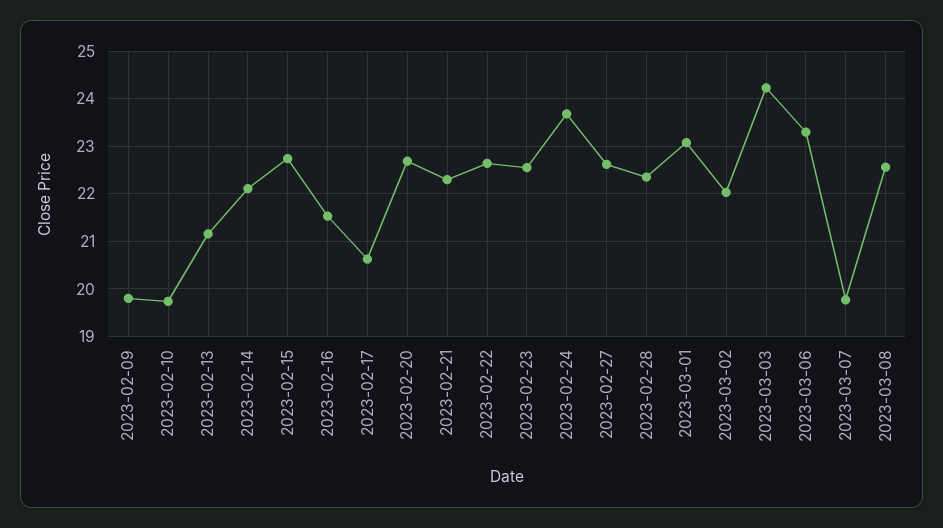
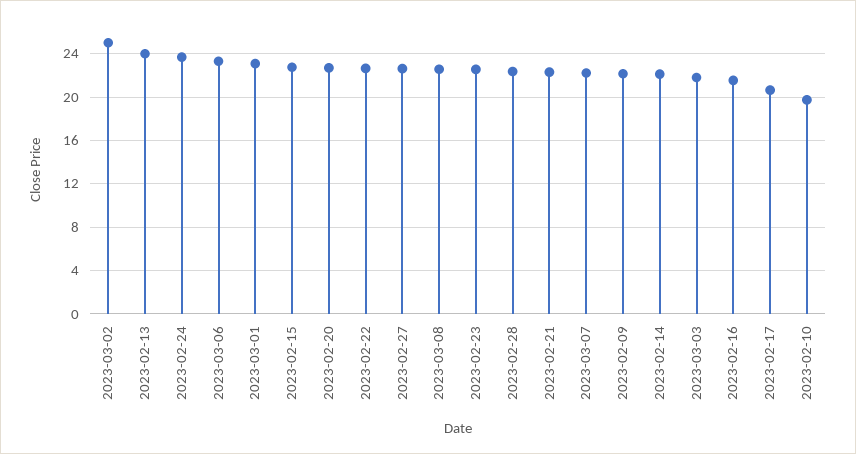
2023-02-09: 19.8 -> 22
2023-02-13: 21.2 -> 24
2023-03-02: 22 -> 25
2023-03-03: 24.2 -> 22
2023-03-07: 19.8 -> 22

